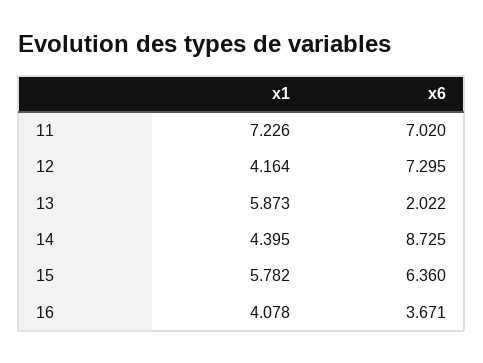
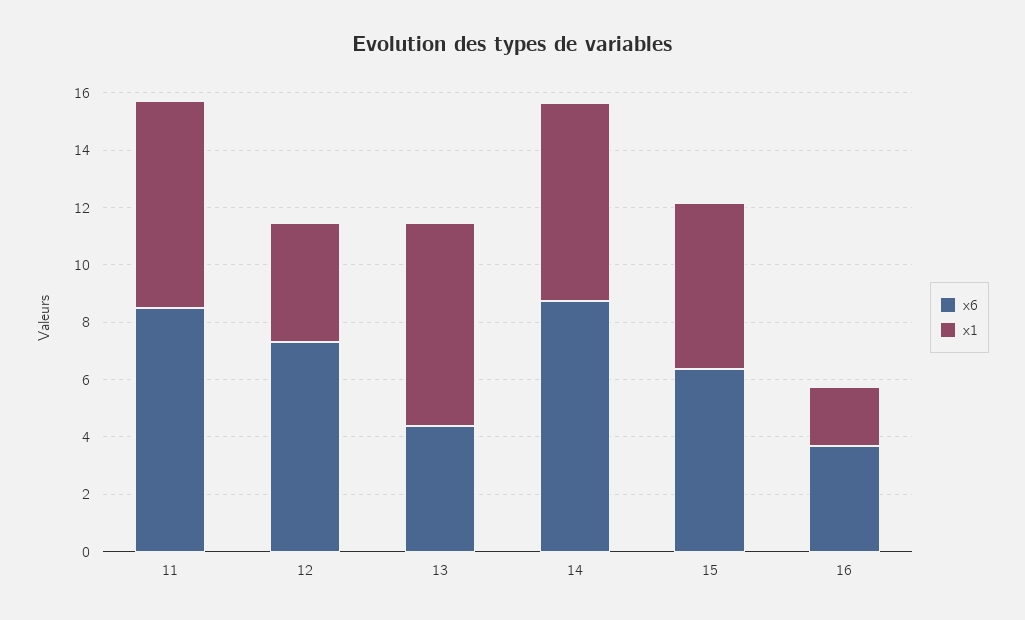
x6, 11: 7.02 -> 8.5
x1, 13: 5.873 -> 7
x6, 13: 2.022 -> 4.5
x1, 14: 4.395 -> 7
x1, 16: 4.078 -> 2

